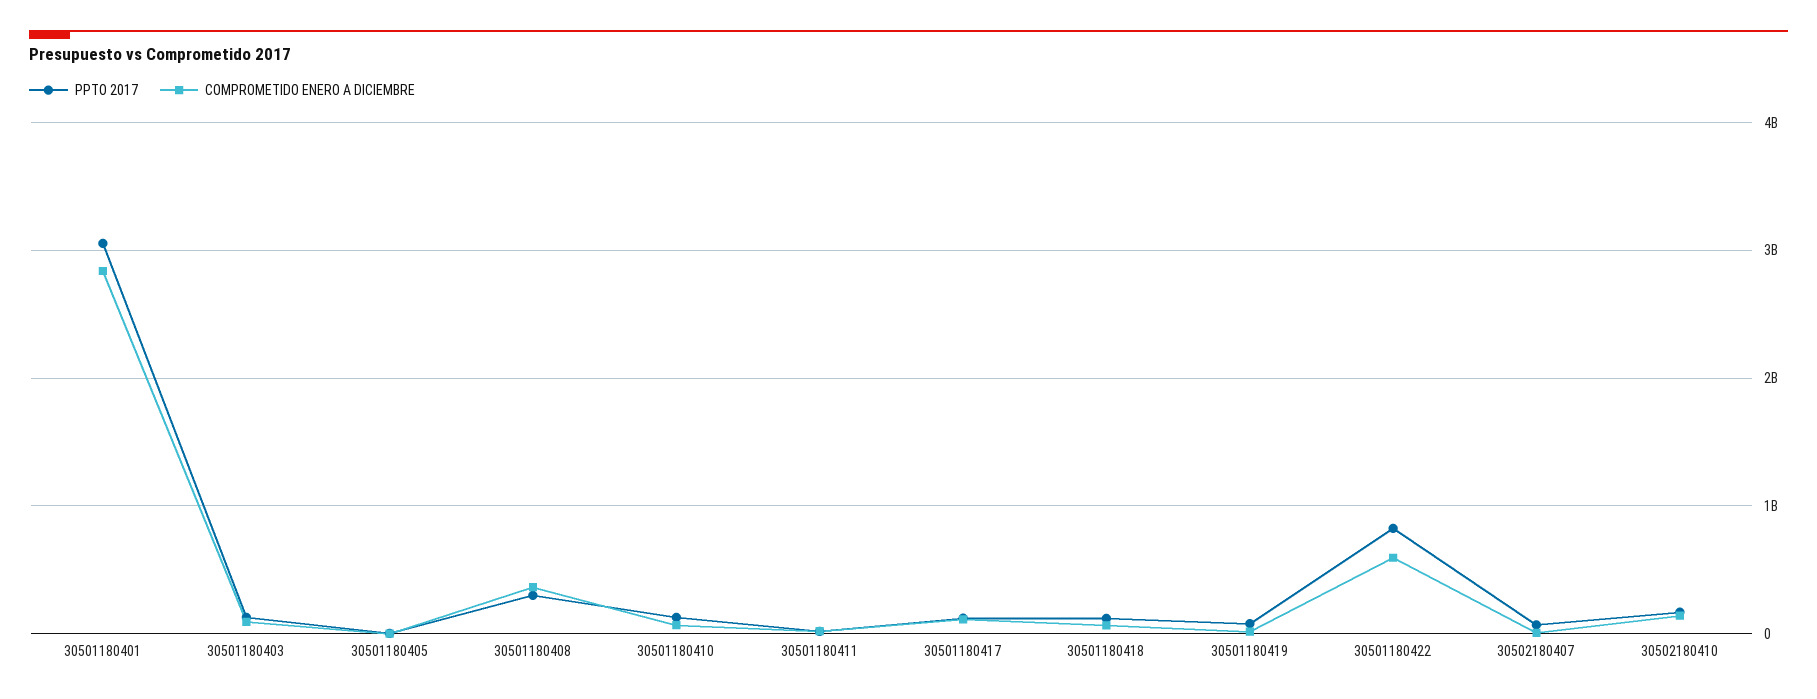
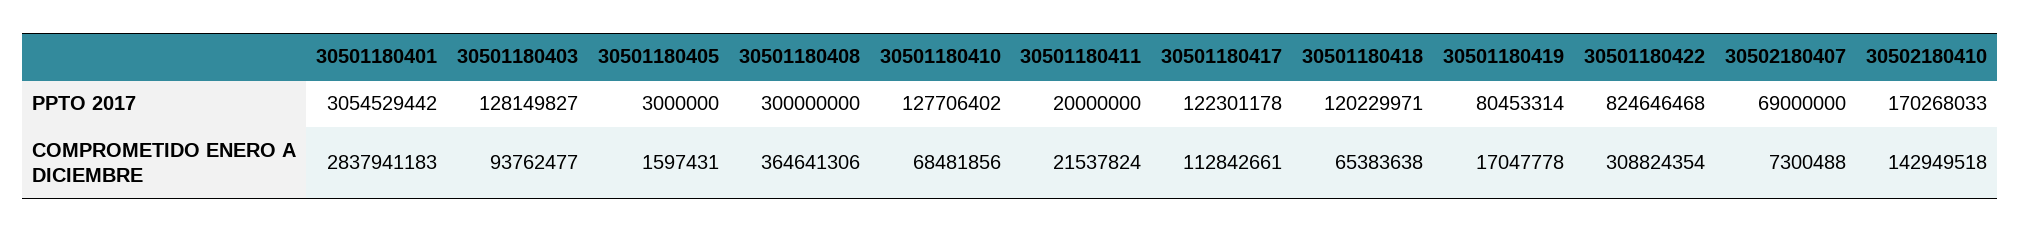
COMPROMETIDO ENERO A DICIEMBRE, 30501180422: 600000000 -> 308824354

